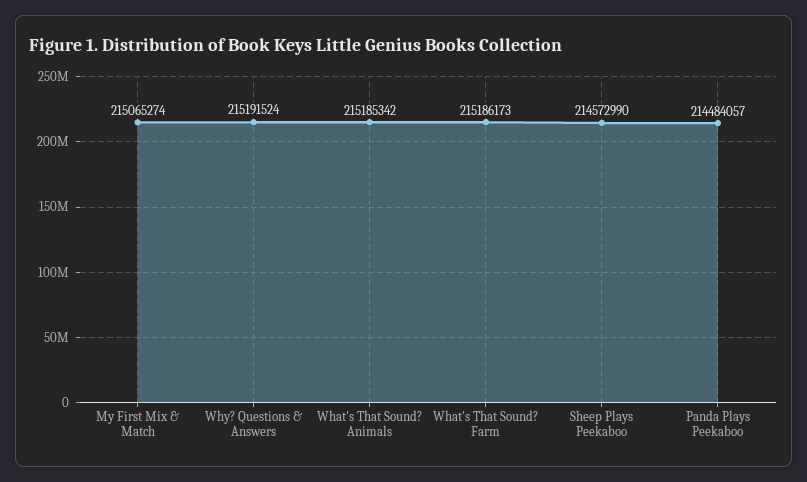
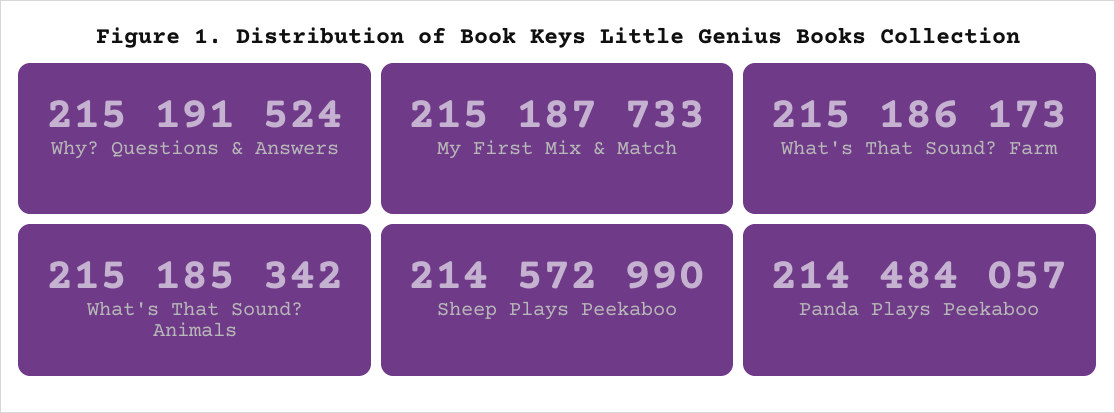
My First Mix & Match: 215065274 -> 215187733

